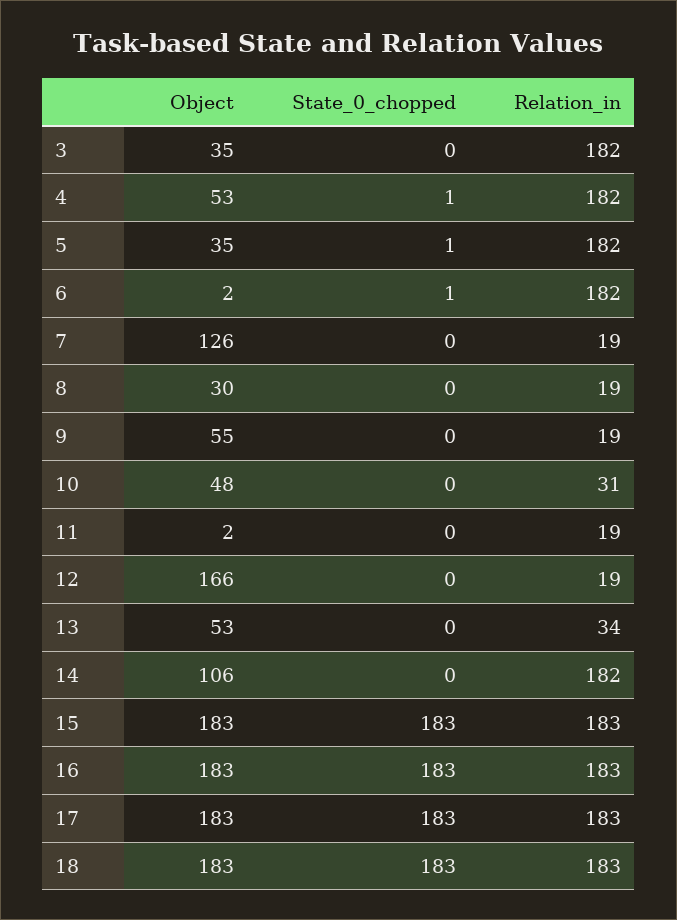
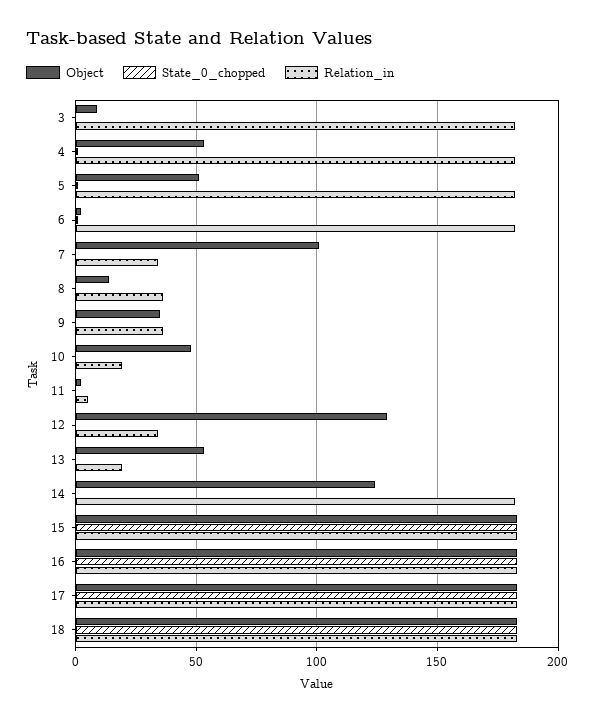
Object, 3: 35 -> 10
Object, 5: 35 -> 50
Object, 7: 126 -> 100
Relation_in, 7: 19 -> 35
Object, 8: 30 -> 15
Relation_in, 8: 19 -> 35
Object, 9: 55 -> 35
Relation_in, 9: 19 -> 35
Relation_in, 10: 31 -> 20
Relation_in, 11: 19 -> 5
Object, 12: 166 -> 130
Relation_in, 12: 19 -> 35
Relation_in, 13: 34 -> 20
Object, 14: 106 -> 125

